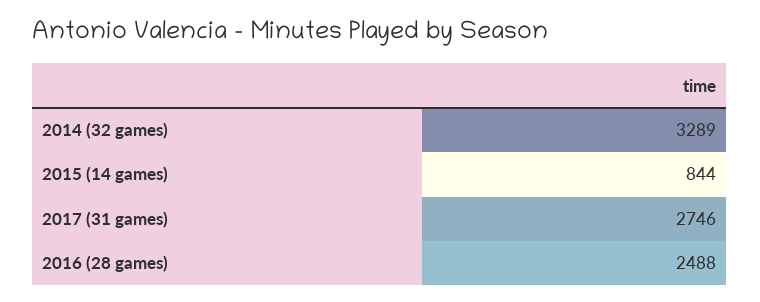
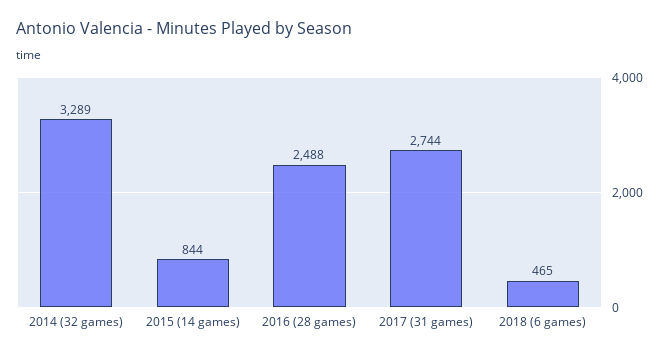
2017 (31 games): 2746 -> 2744
2018 (6 games): none -> 465

